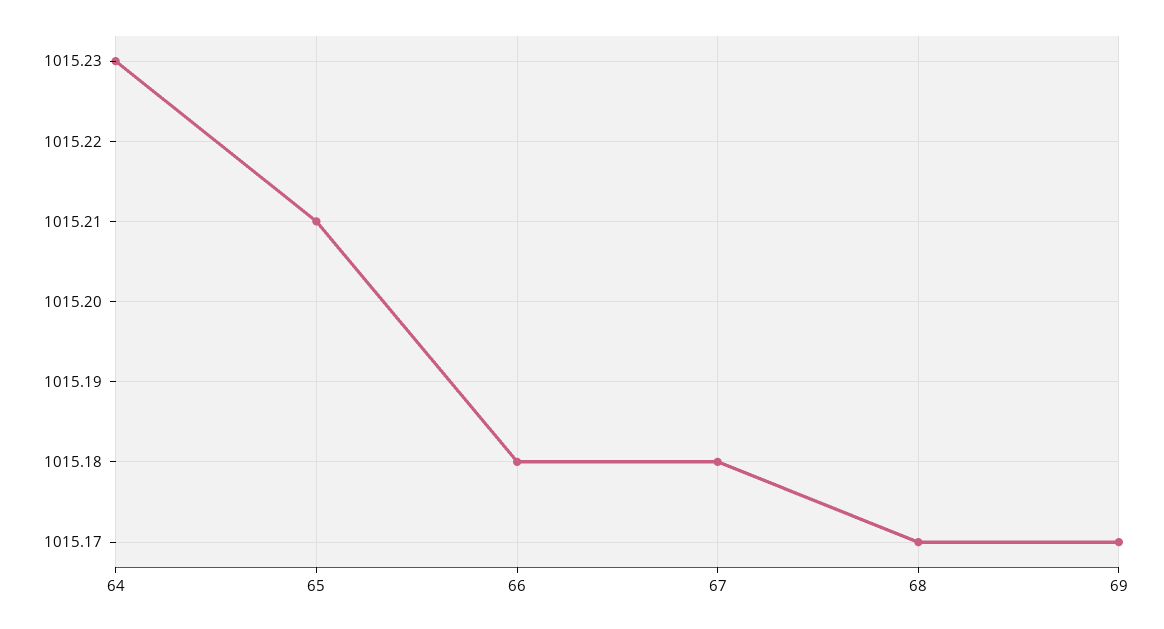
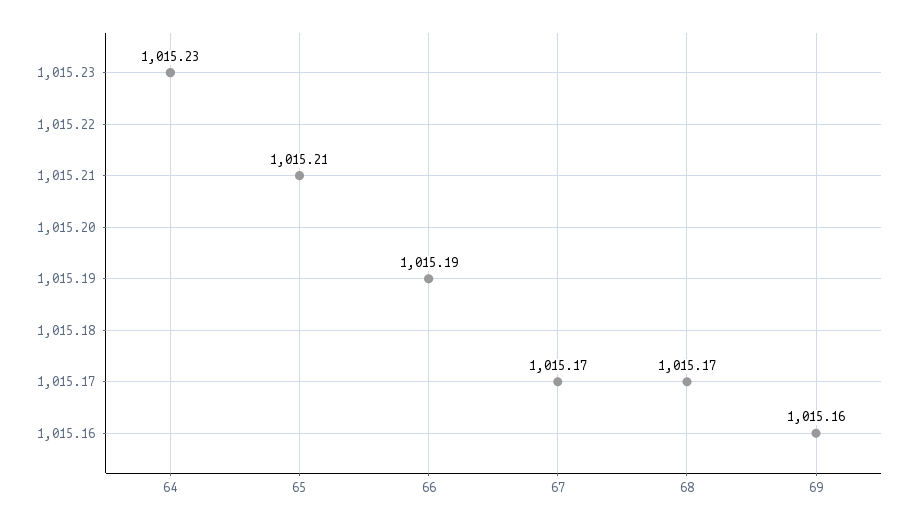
66: 1015.18 -> 1015.19
67: 1015.18 -> 1015.17
69: 1015.17 -> 1015.16

